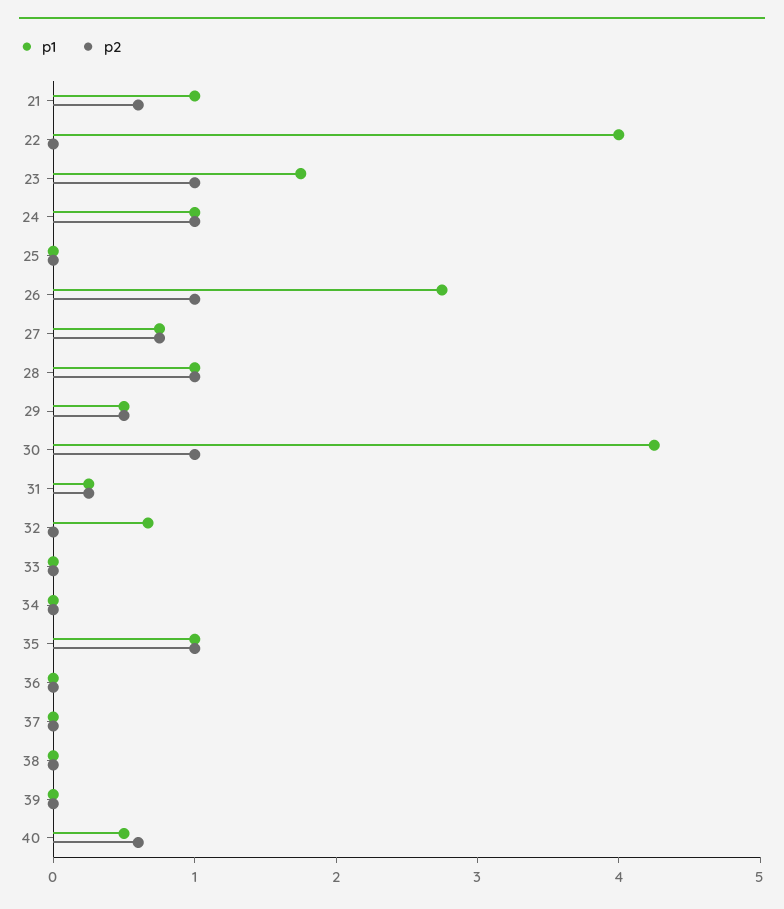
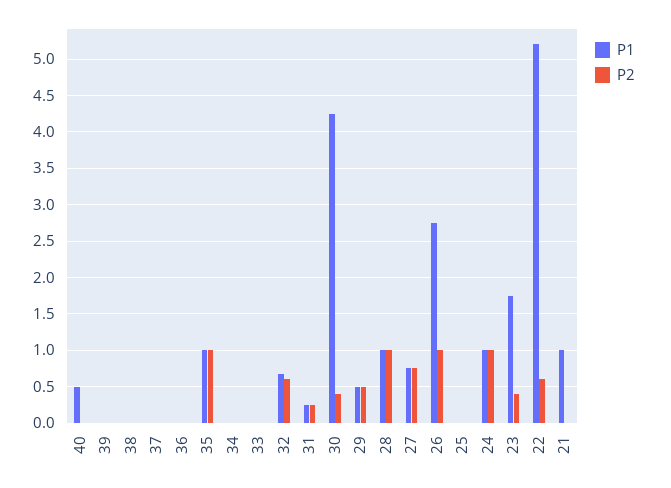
p2, 21: 0.6 -> 0
p1, 22: 4 -> 5.2
p2, 22: 0 -> 0.6
p2, 23: 1 -> 0.4
p2, 30: 1 -> 0.4
p2, 32: 0 -> 0.6
p2, 40: 0.6 -> 0

